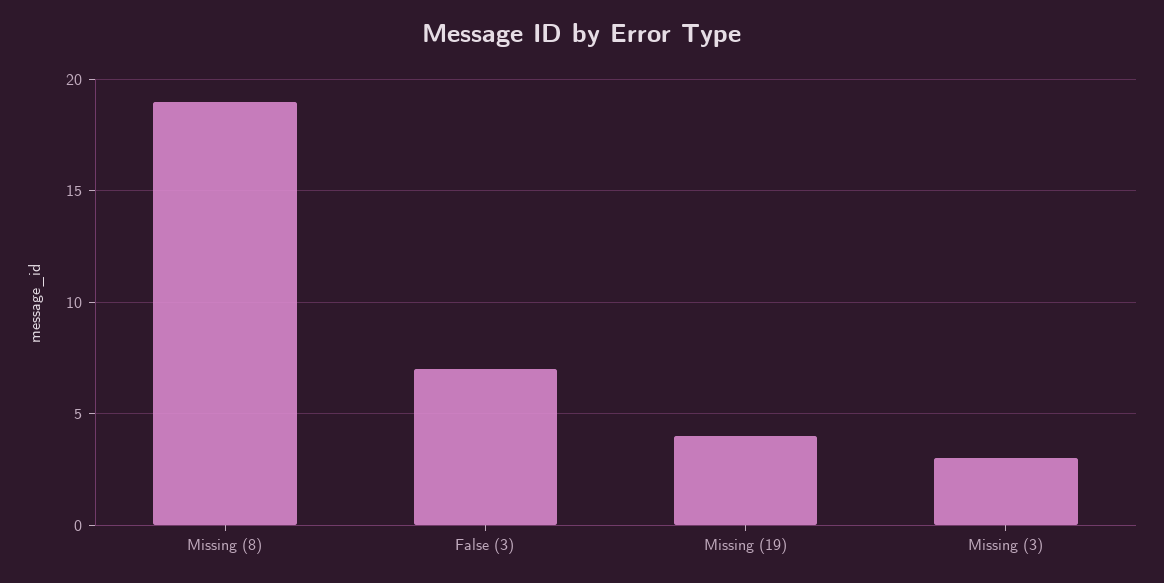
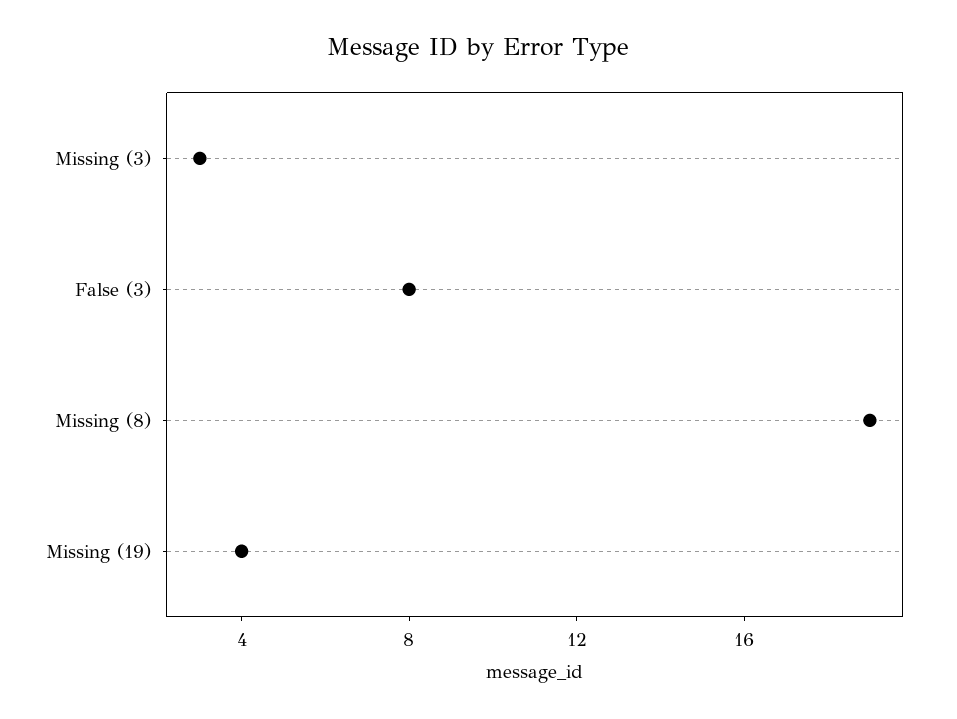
False (3): 7 -> 8

